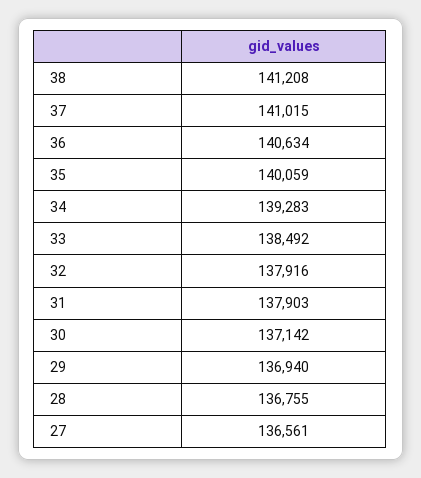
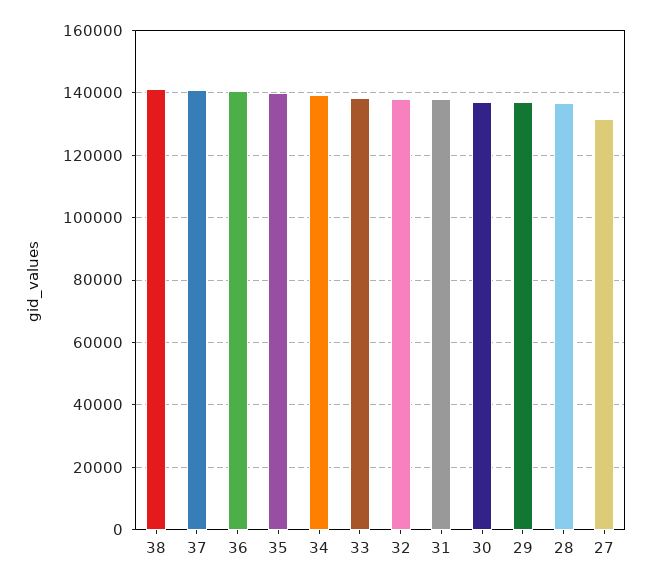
27: 136561 -> 132000

